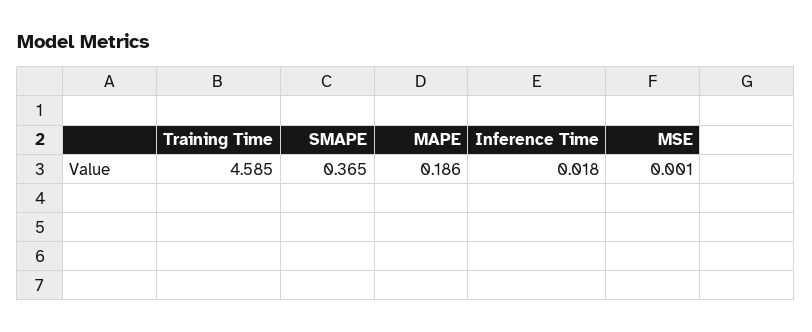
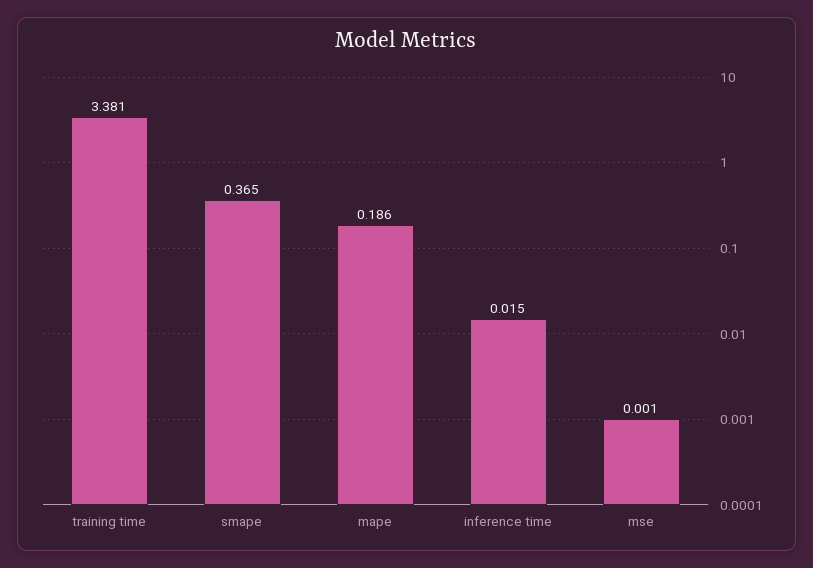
Training Time: 4.585 -> 3.381
Inference Time: 0.018 -> 0.015

